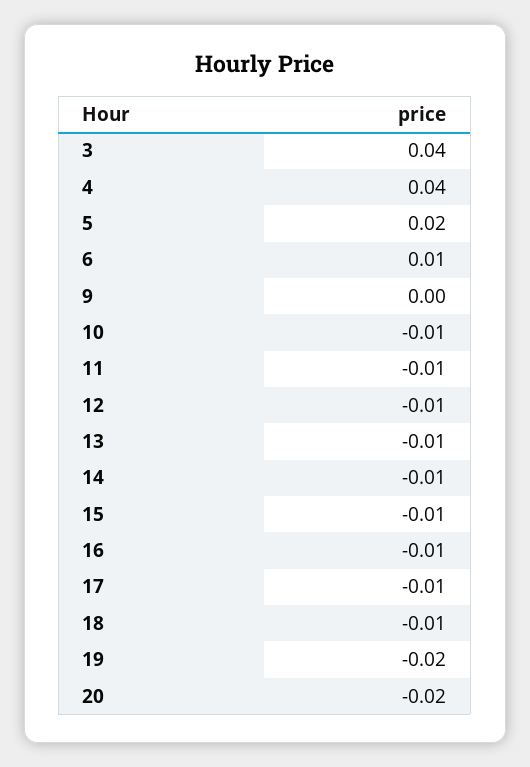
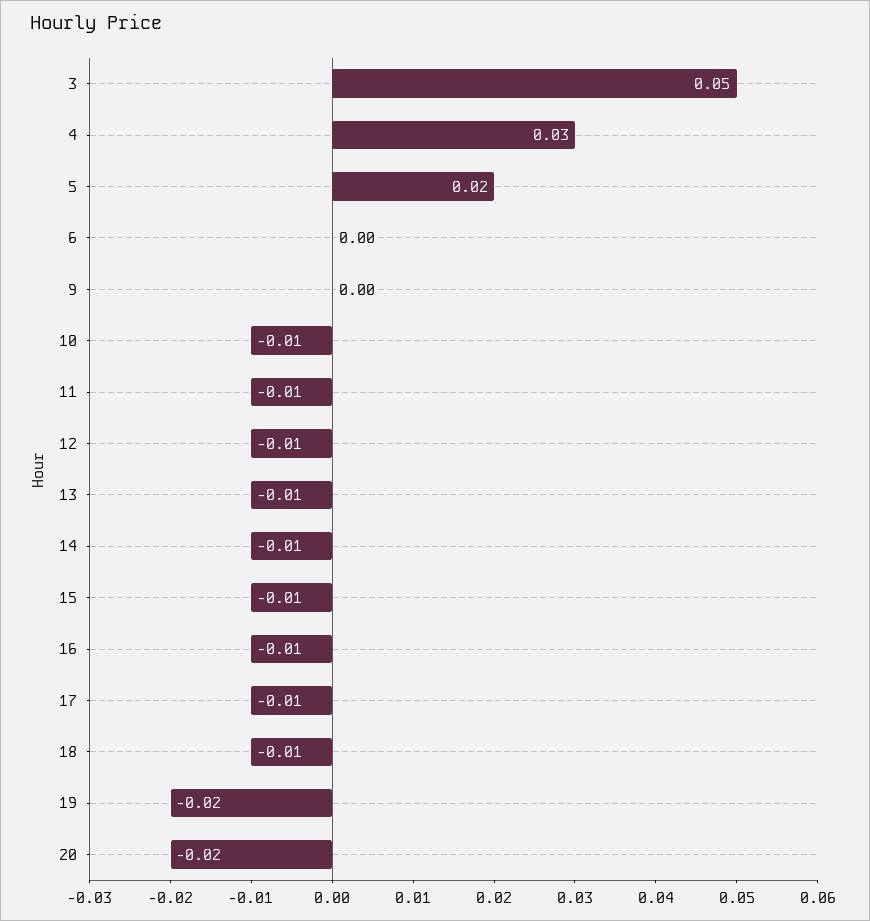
3: 0.04 -> 0.05
4: 0.04 -> 0.03
6: 0.01 -> 0

